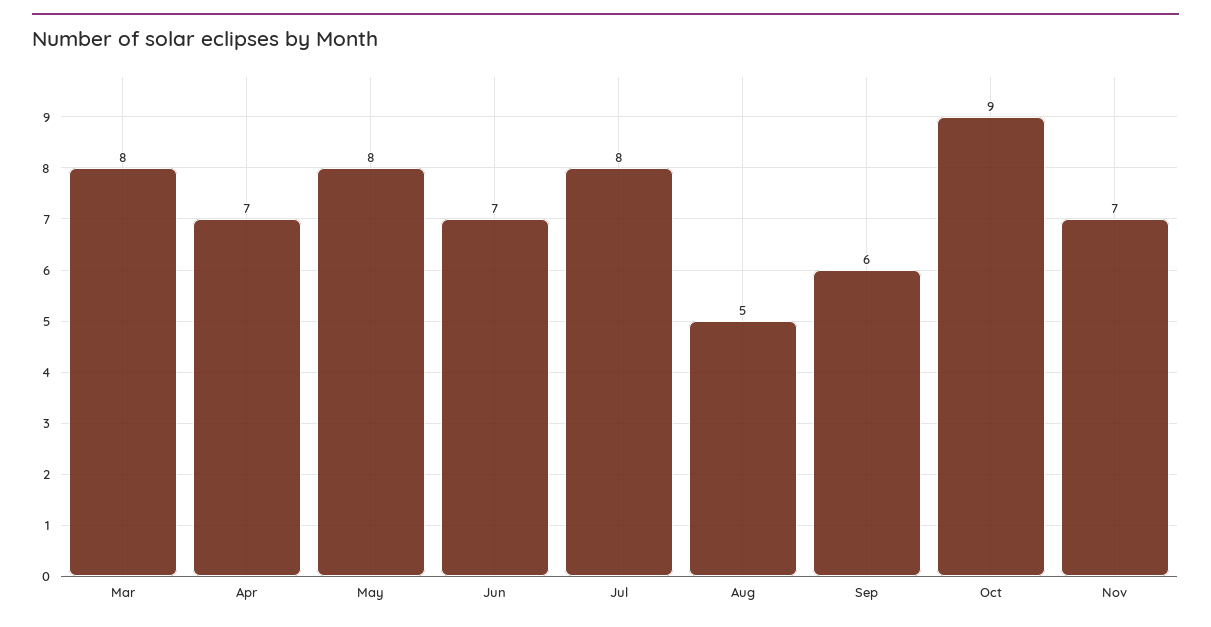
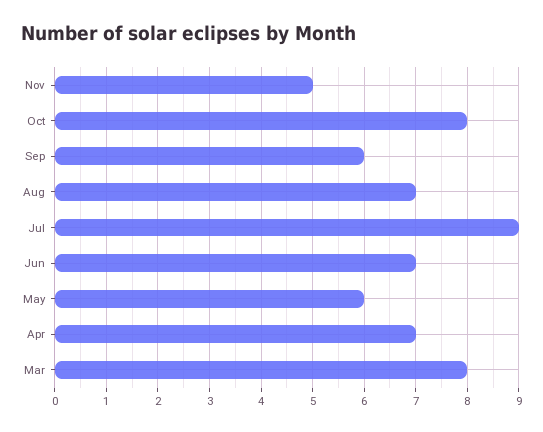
May: 8 -> 6
Jul: 8 -> 9
Aug: 5 -> 7
Oct: 9 -> 8
Nov: 7 -> 5

